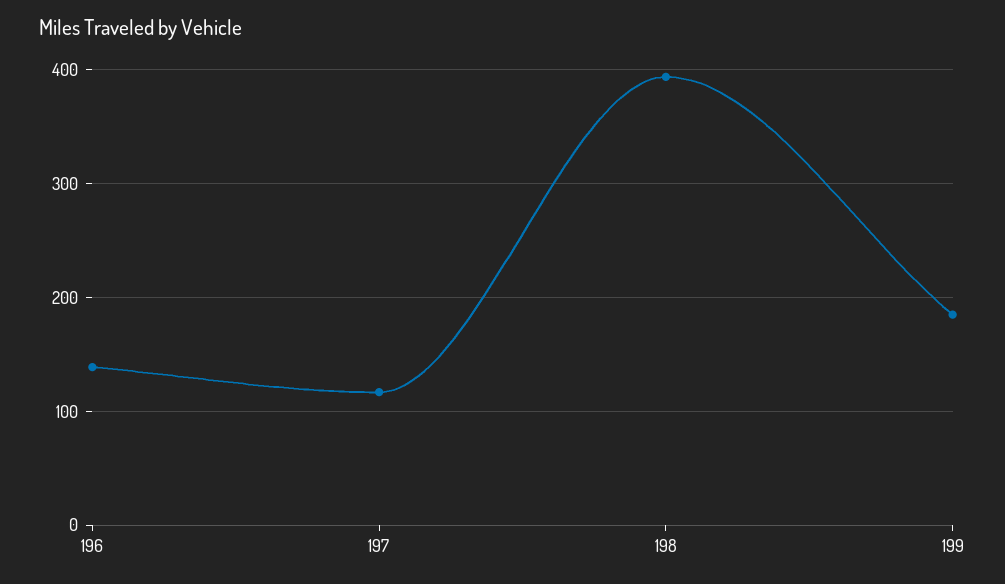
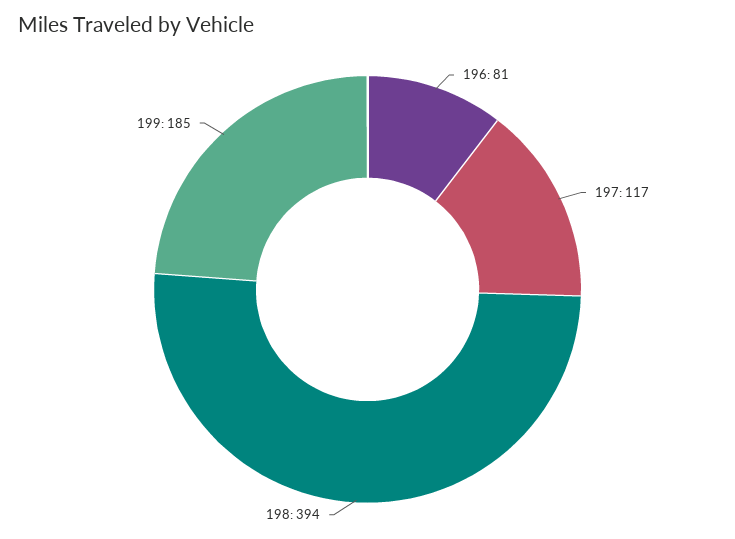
196: 140 -> 81

